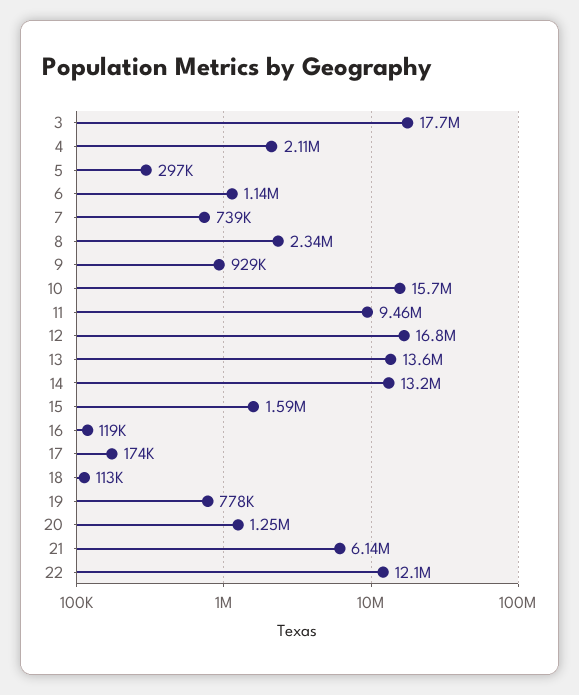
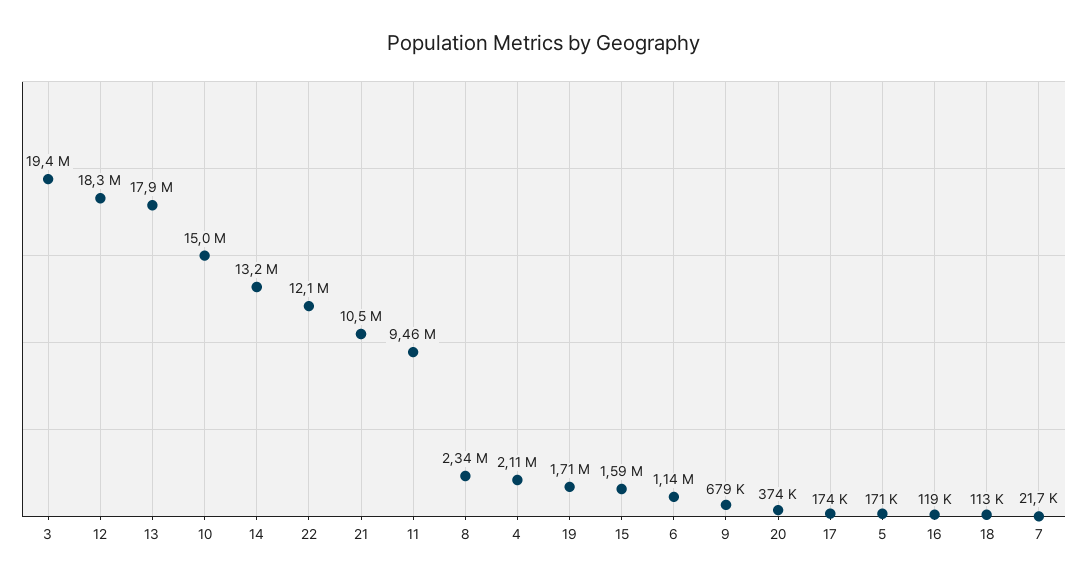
3: 17700000 -> 19400000
5: 297000 -> 171000
7: 739000 -> 21700
9: 929000 -> 679000
10: 15700000 -> 15000000
12: 16800000 -> 18300000
13: 13600000 -> 17900000
19: 778000 -> 1710000
20: 1250000 -> 374000
21: 6140000 -> 10500000

